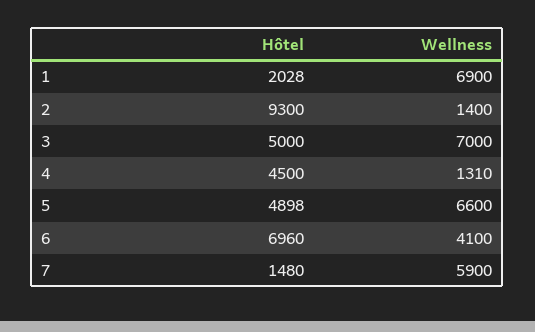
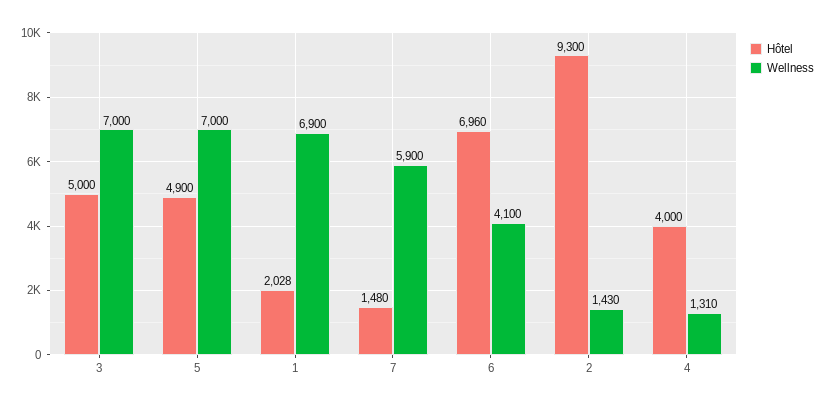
Wellness, 2: 1400 -> 1430
Hôtel, 4: 4500 -> 4000
Hôtel, 5: 4898 -> 4900
Wellness, 5: 6600 -> 7000

